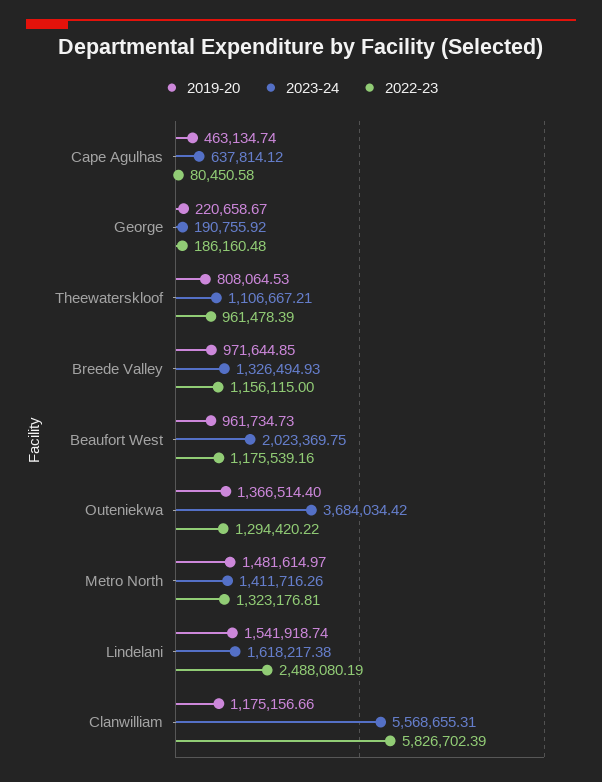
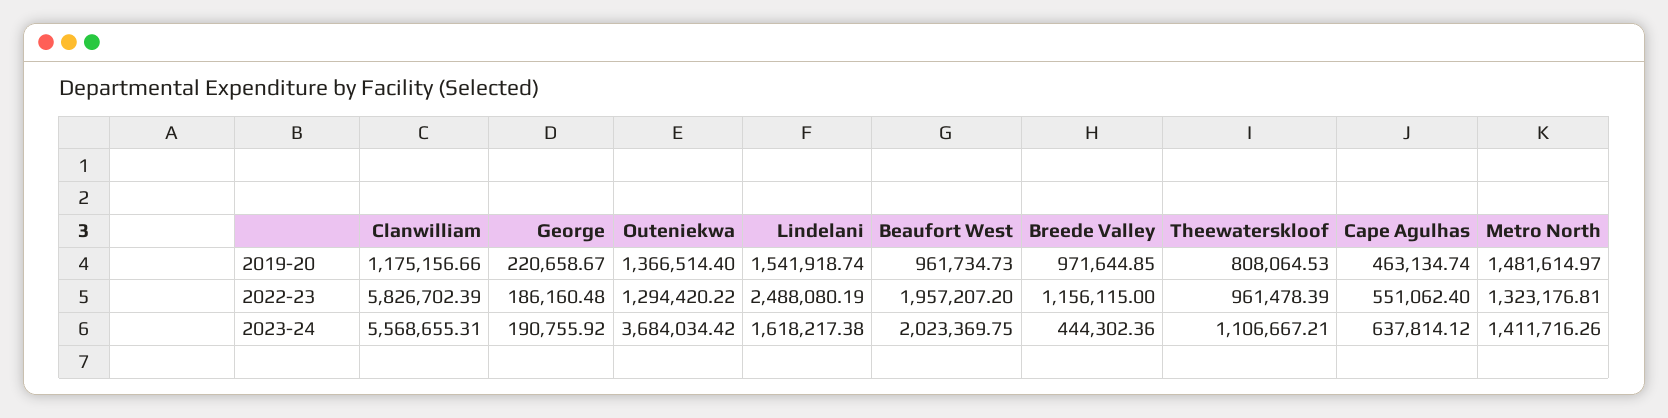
2022-23, Cape Agulhas: 80450.58 -> 551062.4
2023-24, Breede Valley: 1326494.93 -> 444302.36
2022-23, Beaufort West: 1175539.16 -> 1957207.2

